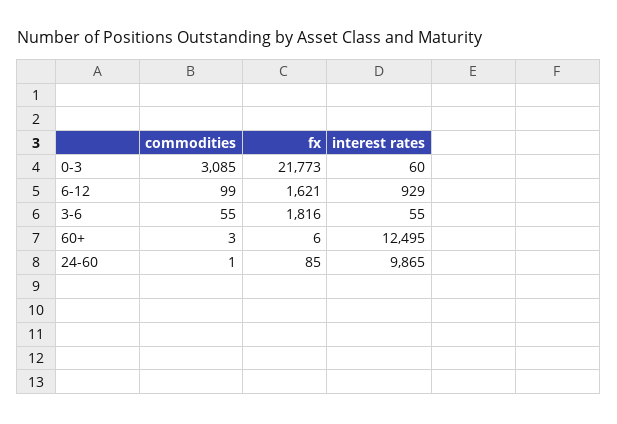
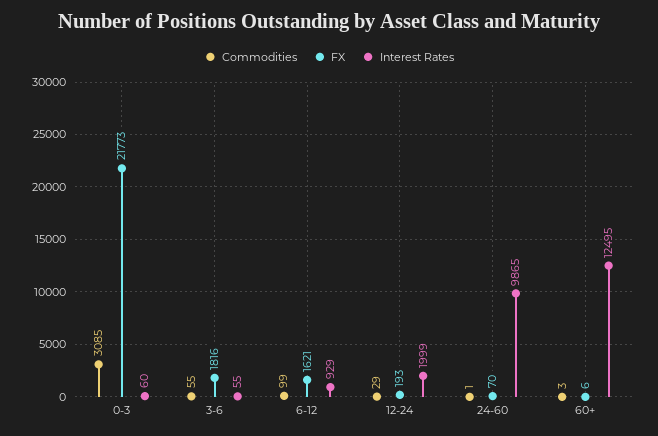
fx, 24-60: 85 -> 70
commodities, 12-24: none -> 29
fx, 12-24: none -> 193
interest rates, 12-24: none -> 1999

